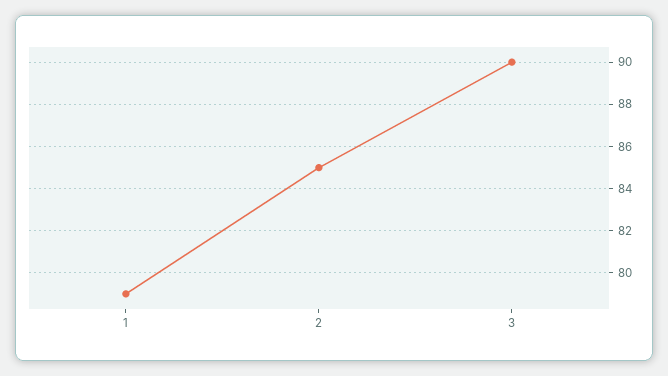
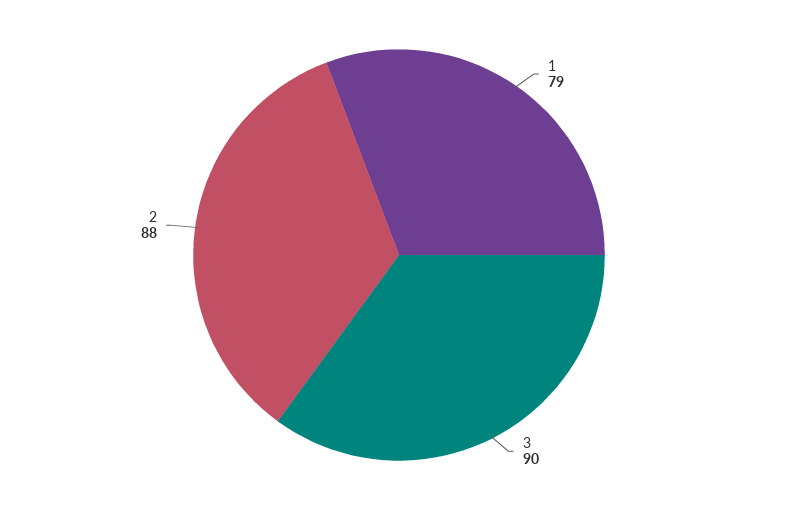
2: 85 -> 88

